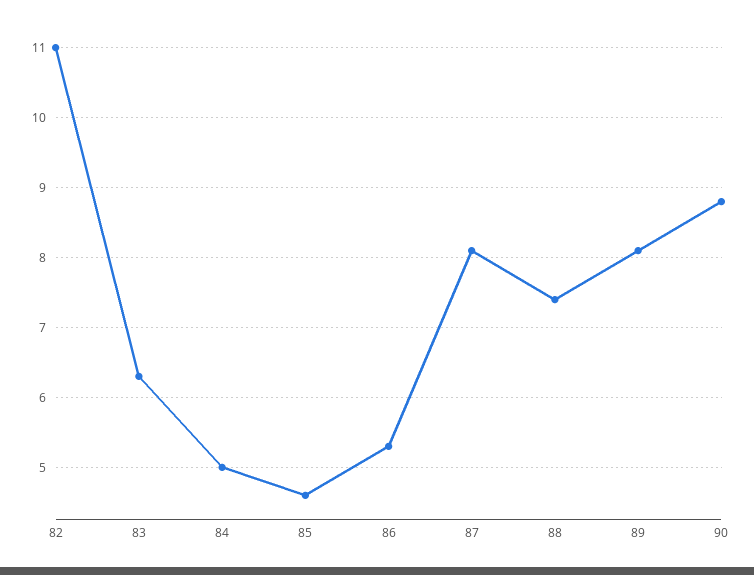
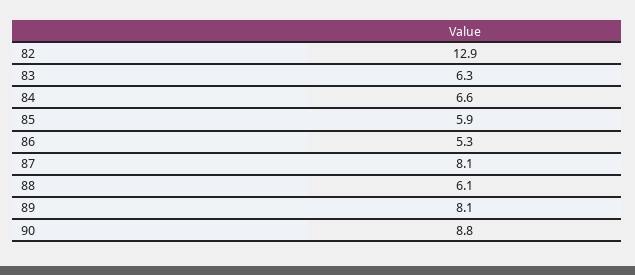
82: 11 -> 12.9
84: 5 -> 6.6
85: 4.6 -> 5.9
88: 7.4 -> 6.1

